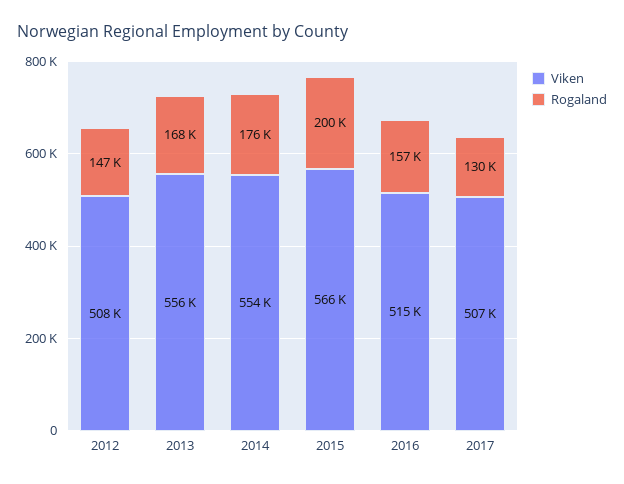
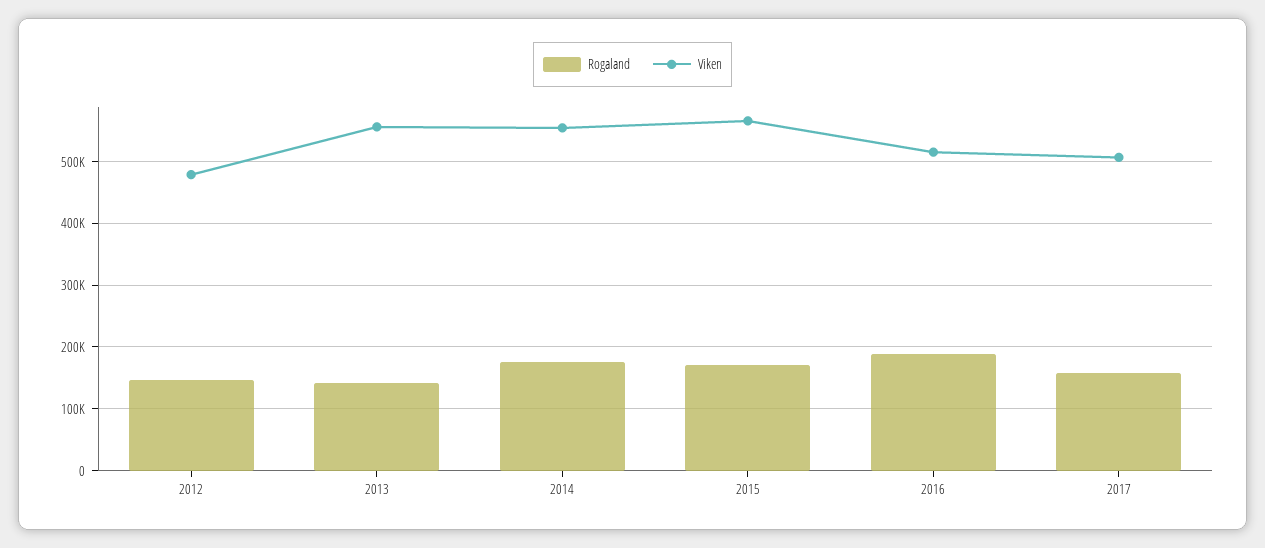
Viken, 2012: 508000 -> 480000
Rogaland, 2013: 168000 -> 140000
Rogaland, 2015: 200000 -> 170000
Rogaland, 2016: 157000 -> 190000
Rogaland, 2017: 130000 -> 160000

